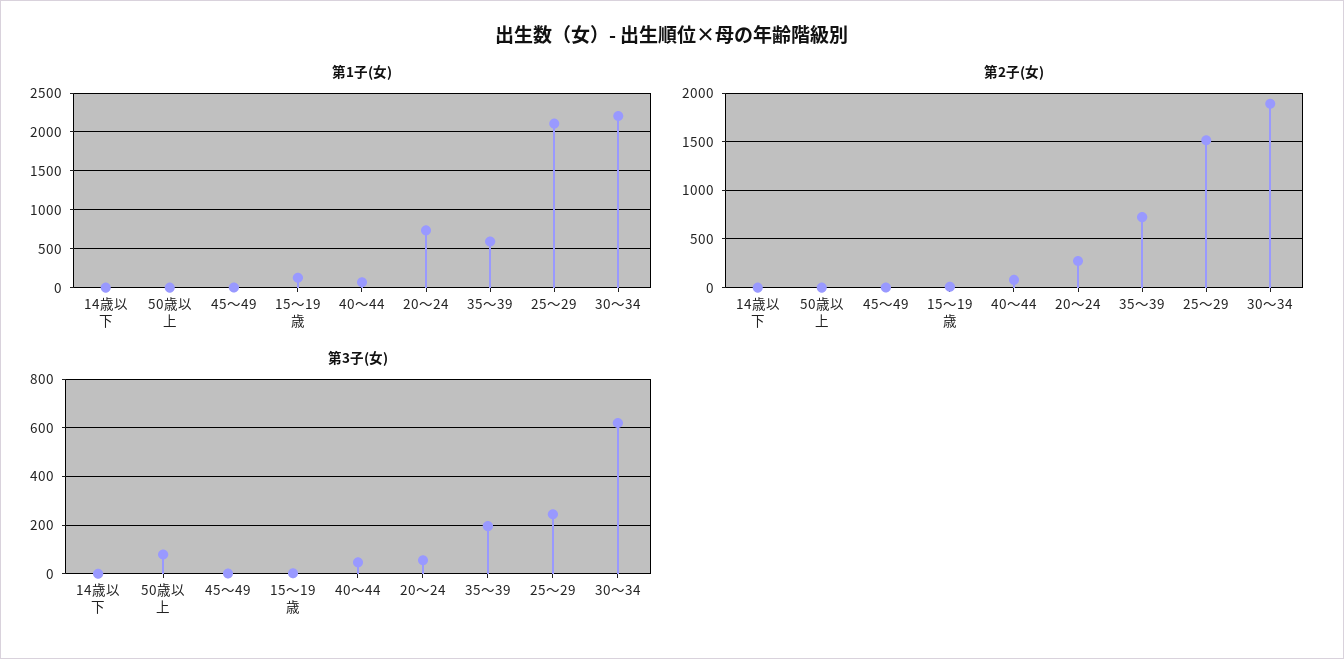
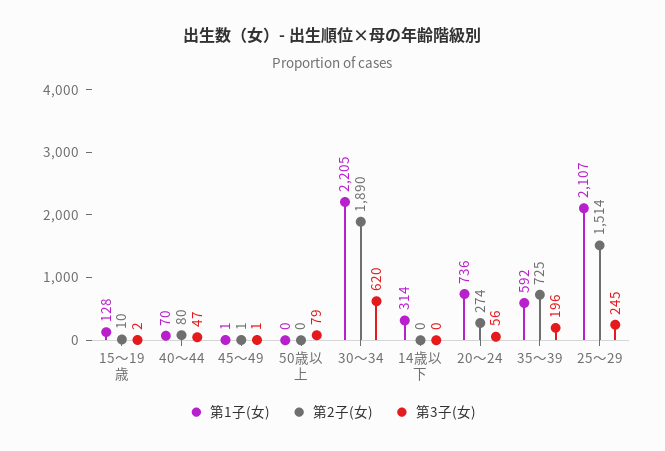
第1子(女), 14歳以下: 0 -> 314

